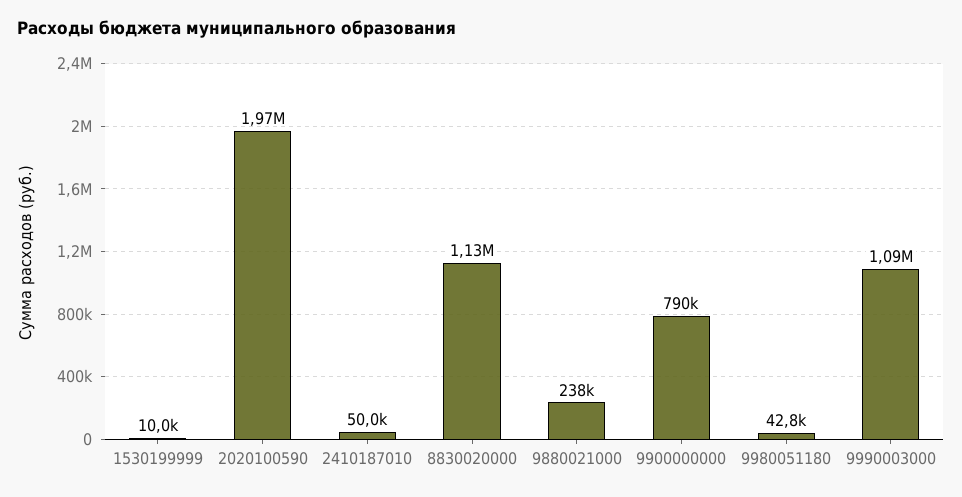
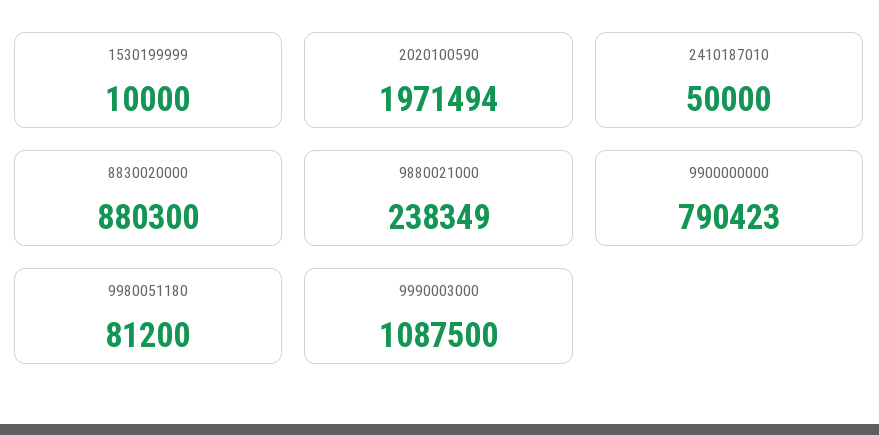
8830020000: 1130000 -> 880300
9980051180: 42800 -> 81200

